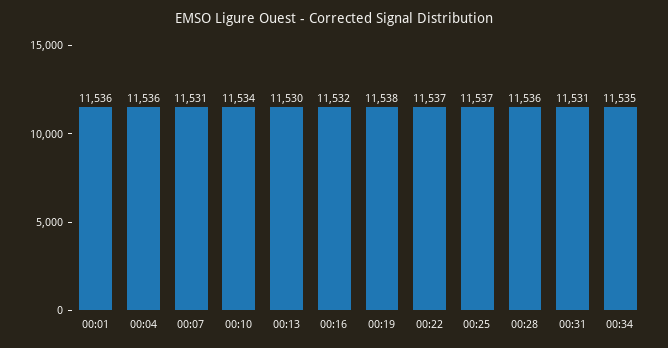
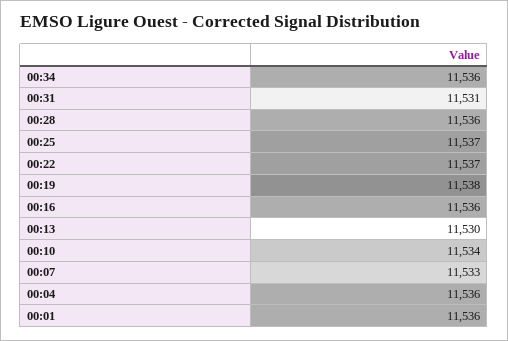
00:07: 11531 -> 11533
00:16: 11532 -> 11536
00:34: 11535 -> 11536

